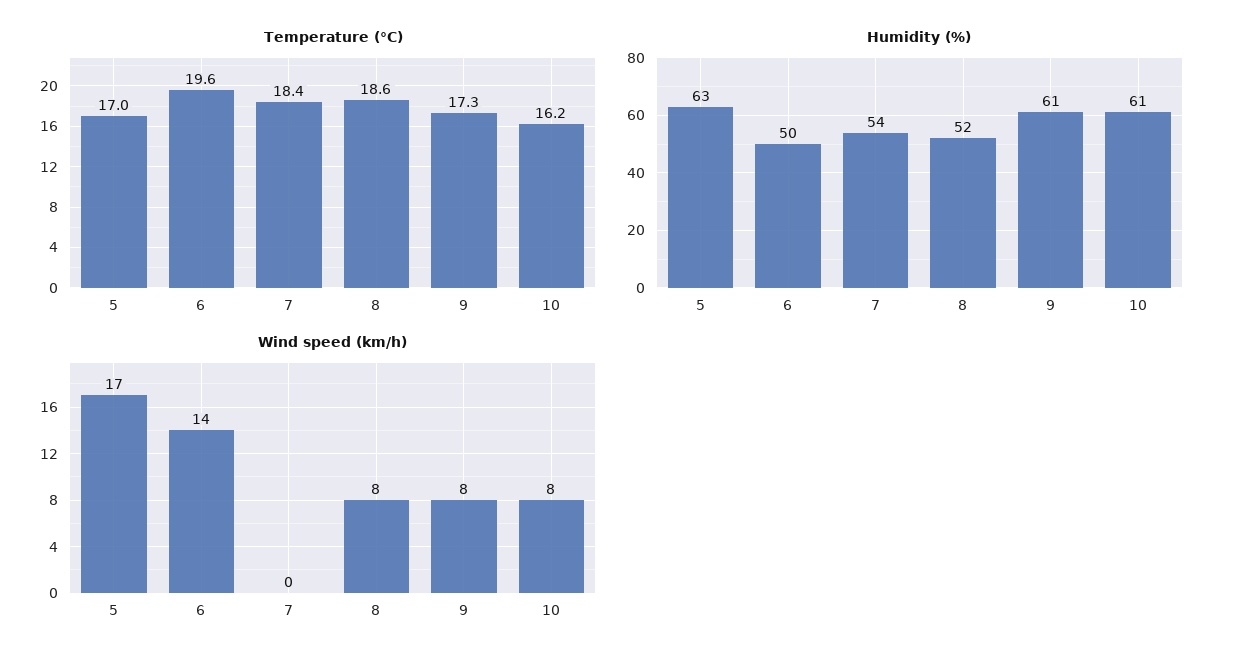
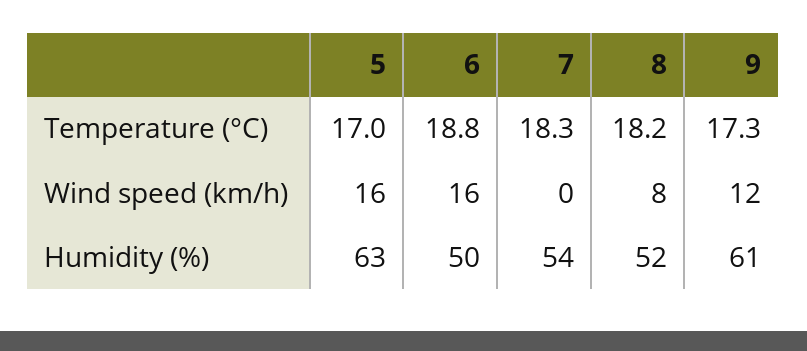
Temperature (°C), 6: 19.6 -> 18.8
Temperature (°C), 7: 18.4 -> 18.3
Temperature (°C), 8: 18.6 -> 18.2
Temperature (°C), 10: 16.2 -> none
Humidity (%), 10: 61 -> none
Wind speed (km/h), 5: 17 -> 16
Wind speed (km/h), 6: 14 -> 16
Wind speed (km/h), 9: 8 -> 12
Wind speed (km/h), 10: 8 -> none

